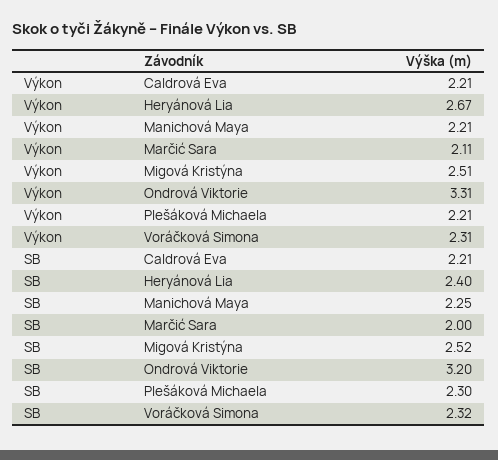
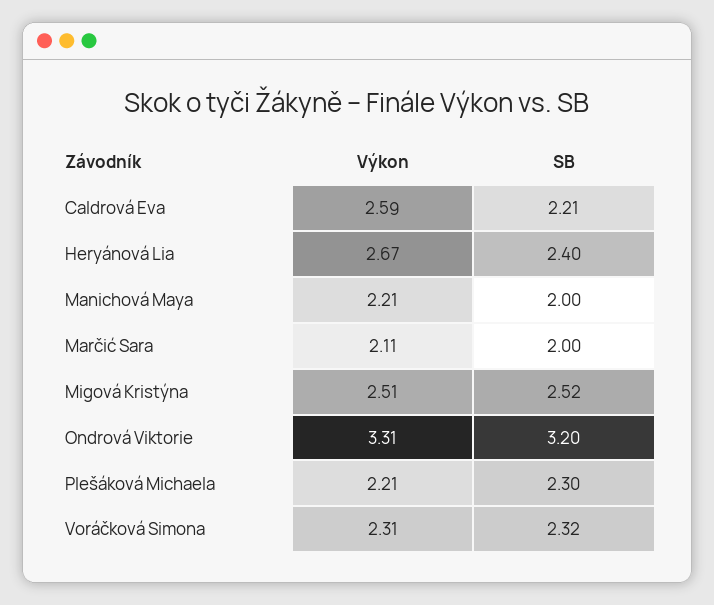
Výkon, Caldrová Eva: 2.21 -> 2.59
SB, Manichová Maya: 2.25 -> 2

